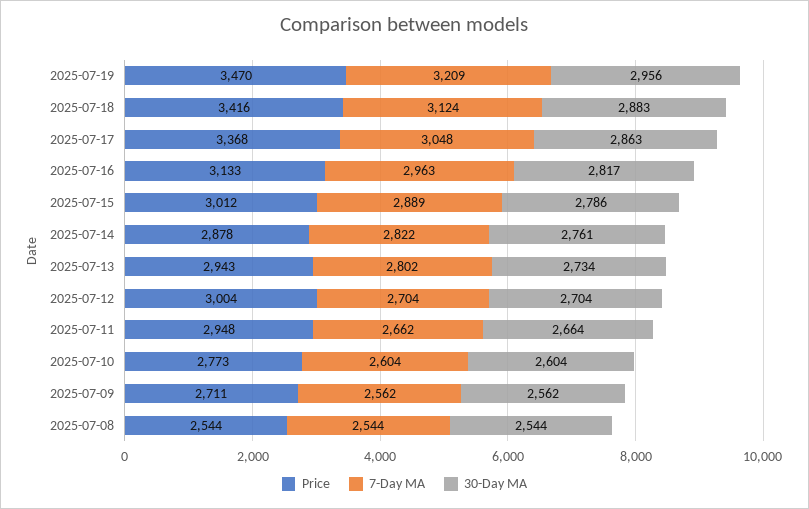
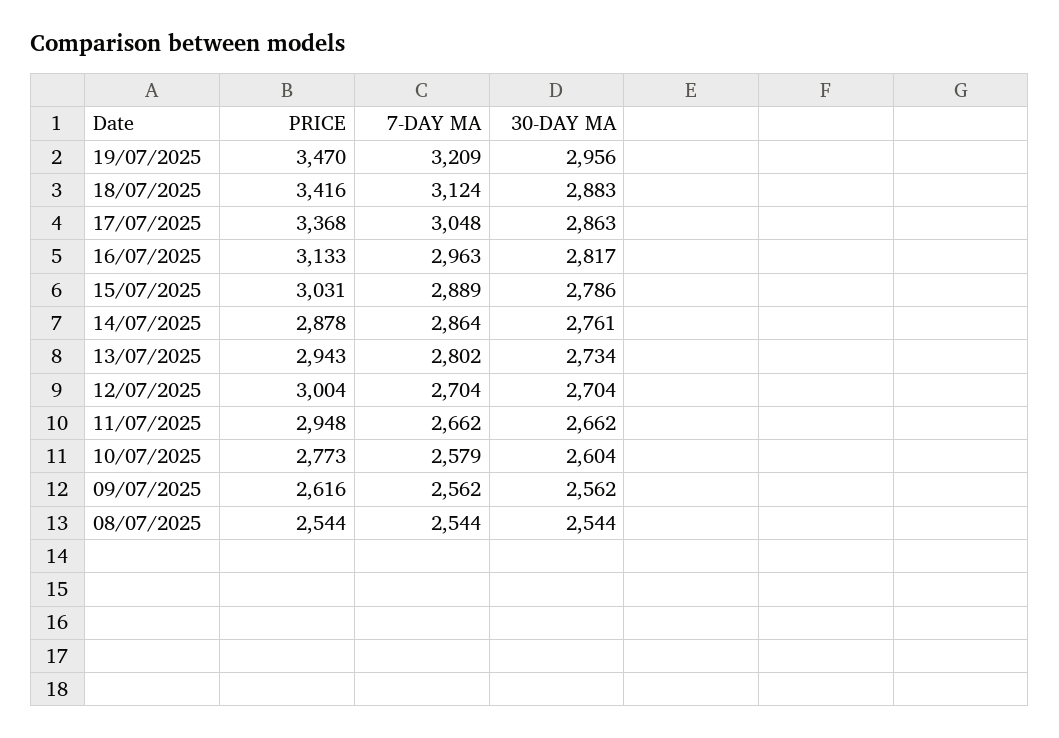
Price, 2025-07-15: 3012 -> 3031
7-Day MA, 2025-07-14: 2822 -> 2864
30-Day MA, 2025-07-11: 2664 -> 2662
7-Day MA, 2025-07-10: 2604 -> 2579
Price, 2025-07-09: 2711 -> 2616

